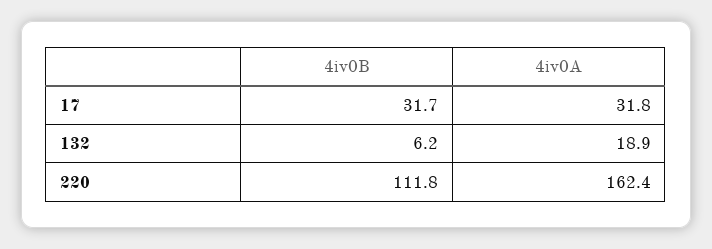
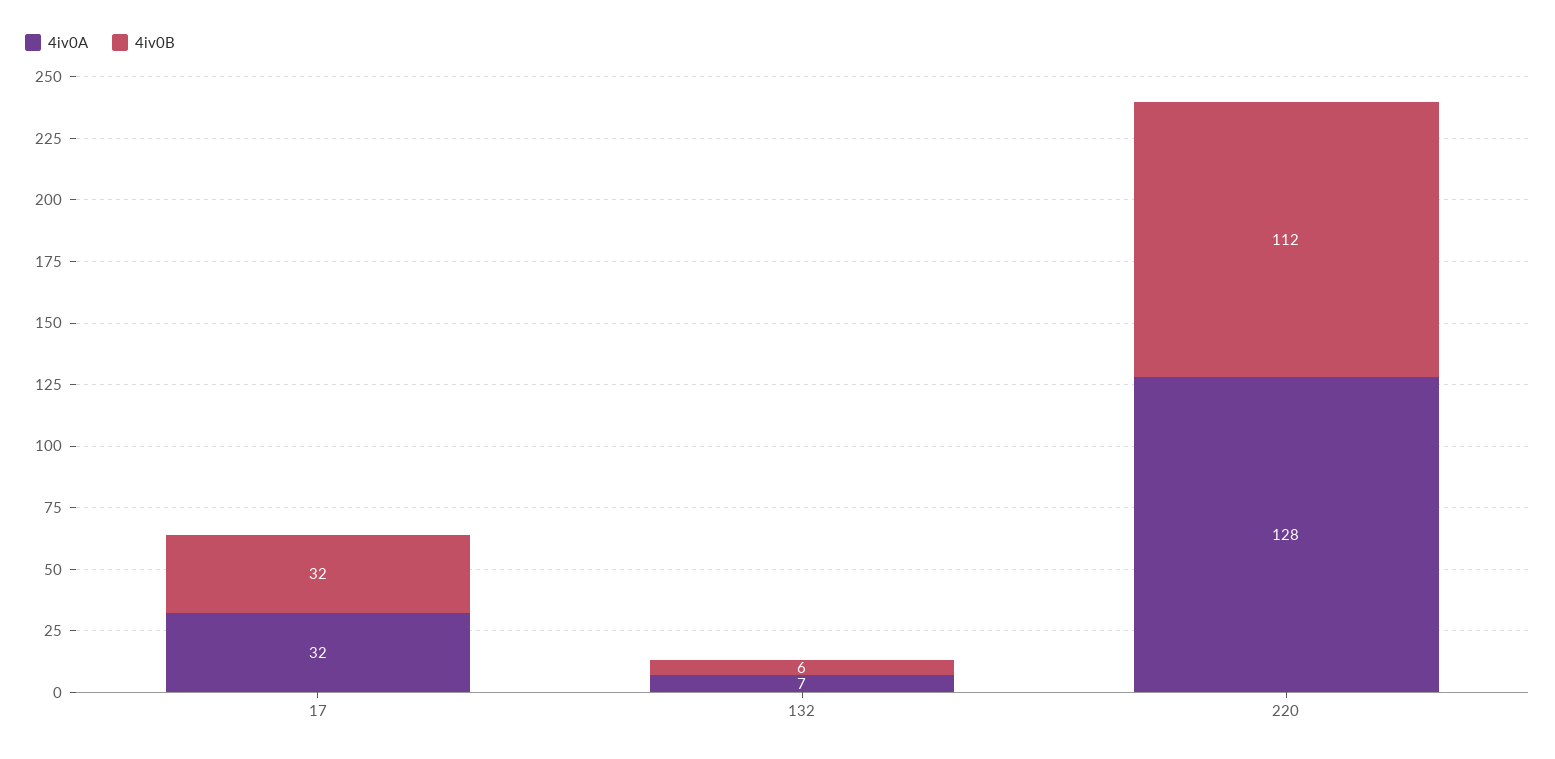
4iv0A, 132: 18.9 -> 7
4iv0A, 220: 162.4 -> 128

